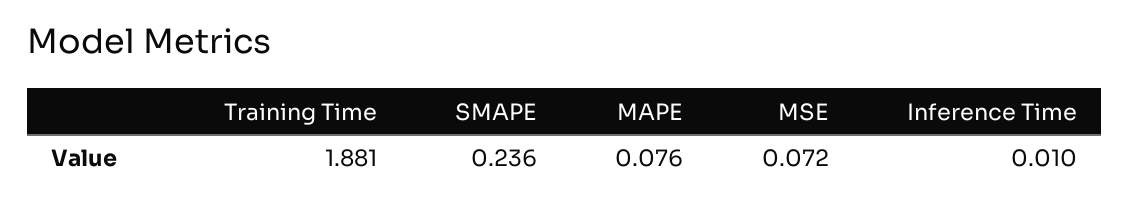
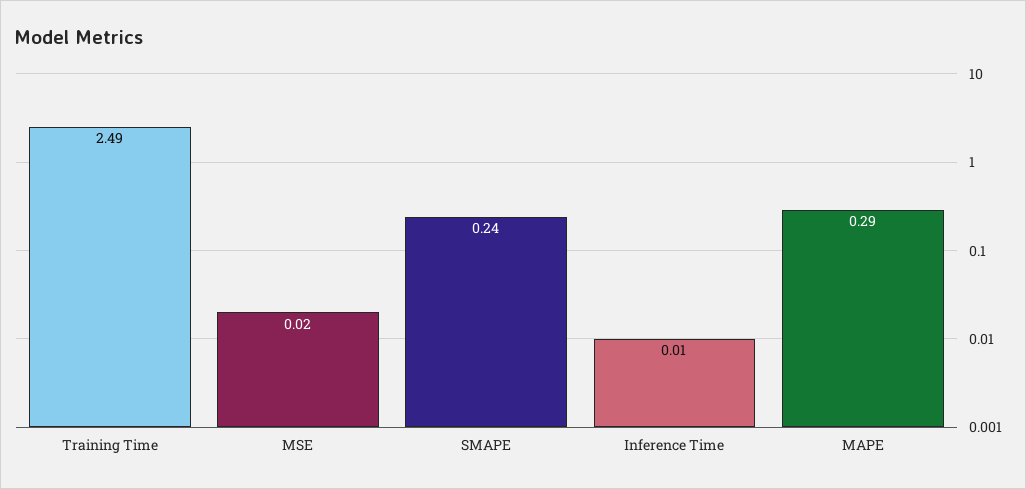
Training Time: 1.881 -> 2.49
MAPE: 0.076 -> 0.29
MSE: 0.072 -> 0.02

